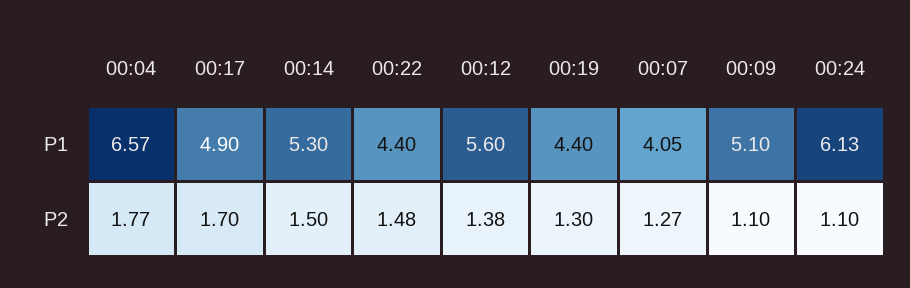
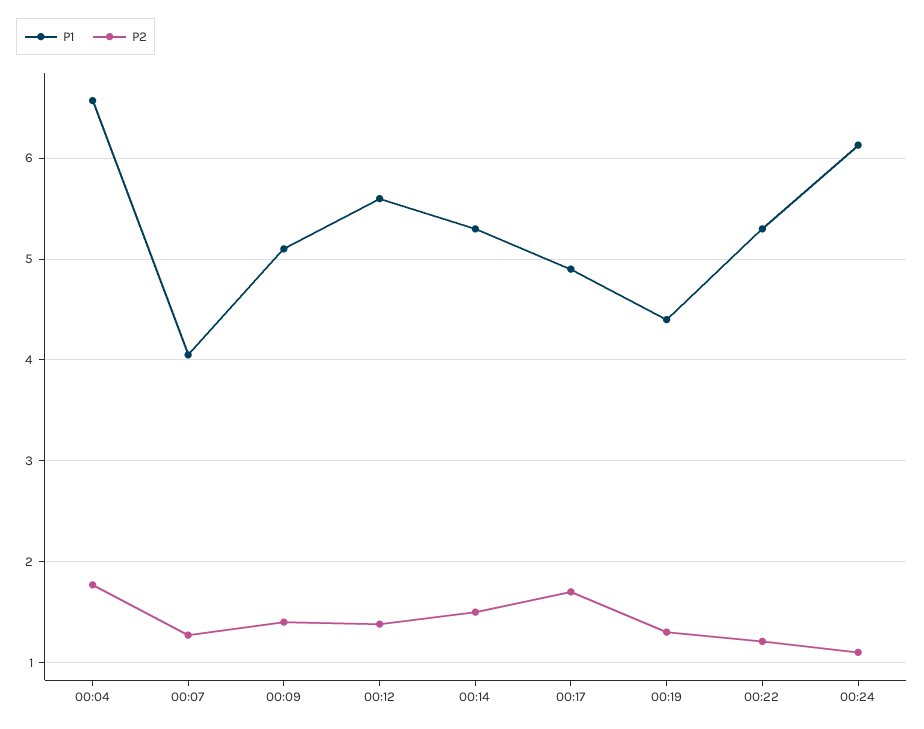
P1, 00:22: 4.4 -> 5.3
P2, 00:22: 1.48 -> 1.2
P2, 00:09: 1.1 -> 1.4

